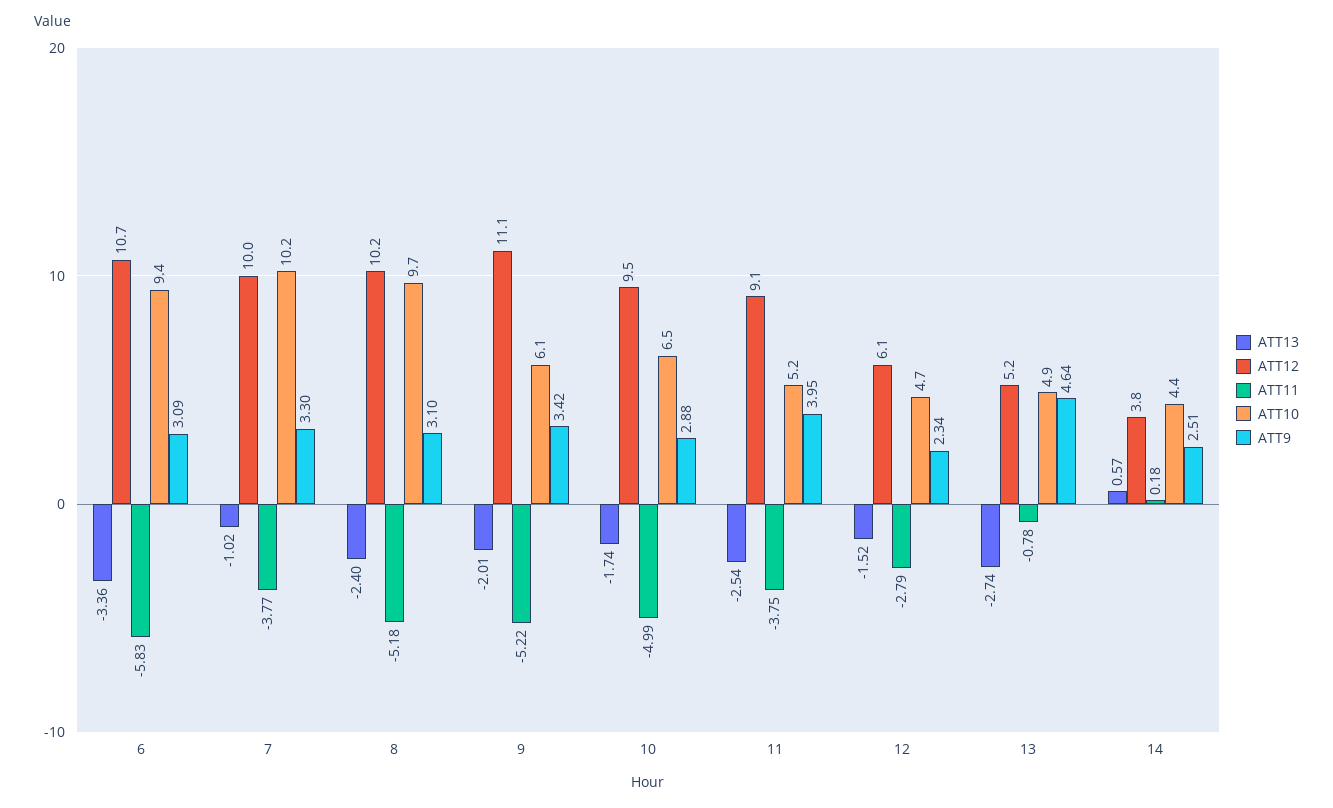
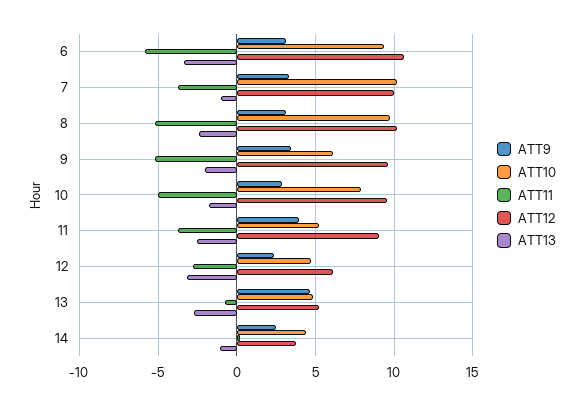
ATT12, 9: 11.1 -> 9.5
ATT10, 10: 6.5 -> 8
ATT13, 12: -1.52 -> -3
ATT13, 14: 0.57 -> -1

